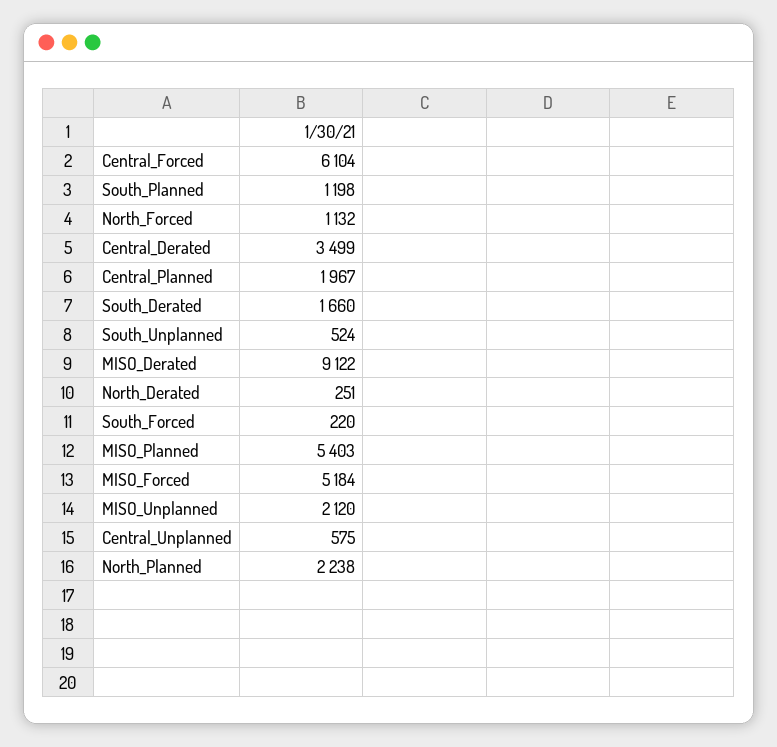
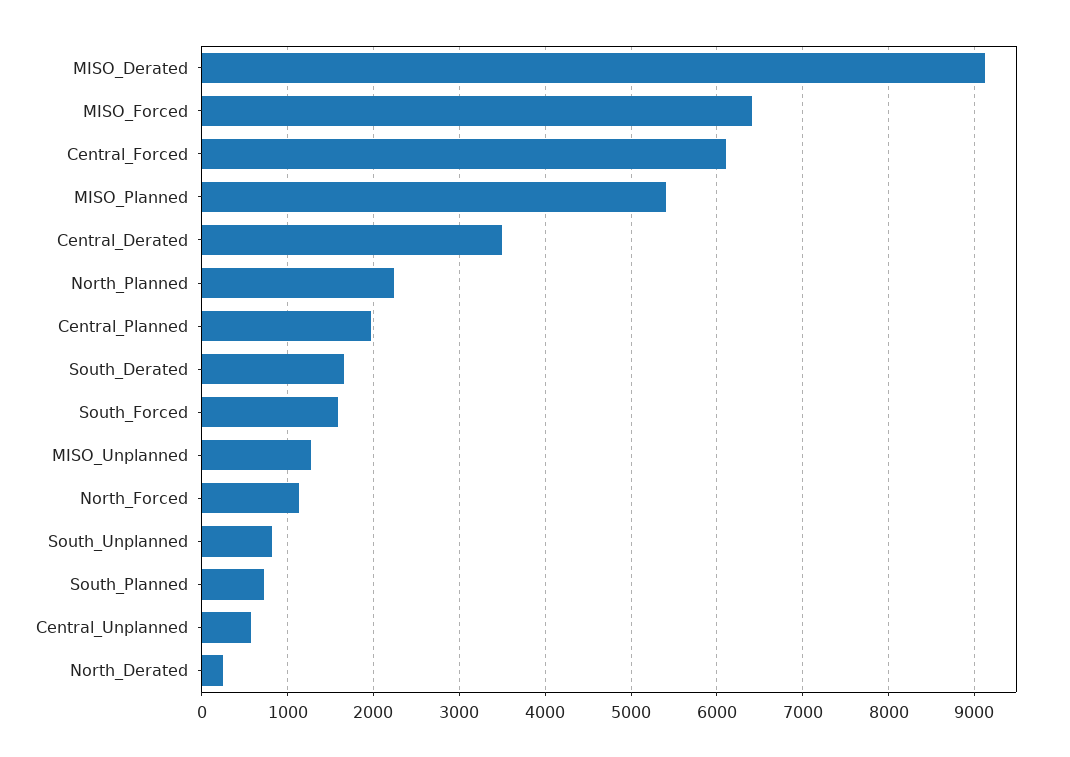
South_Planned: 1198 -> 700
South_Unplanned: 524 -> 800
South_Forced: 220 -> 1600
MISO_Forced: 5184 -> 6400
MISO_Unplanned: 2120 -> 1300

